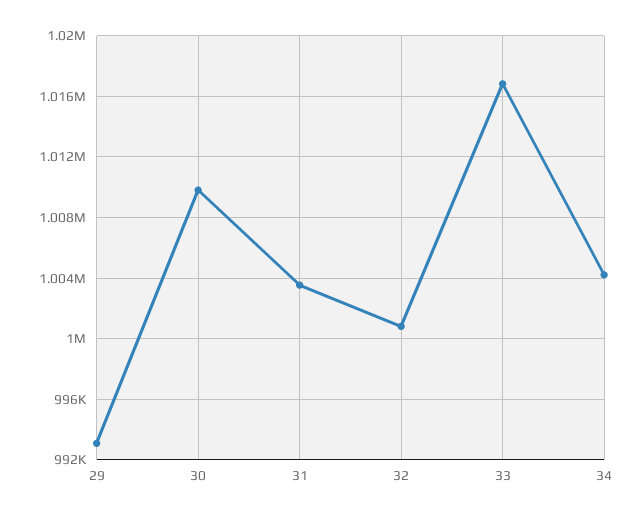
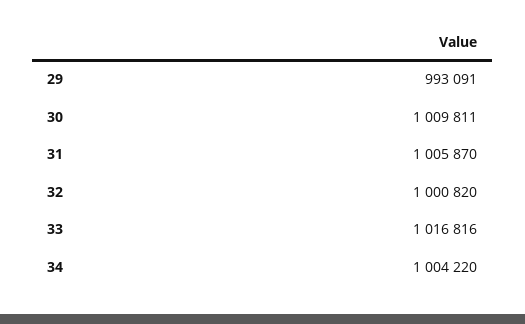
31: 1003500 -> 1005870

